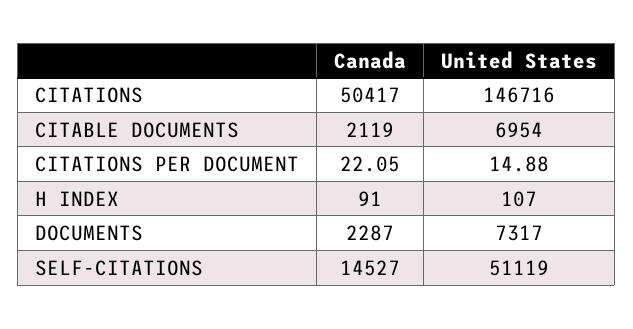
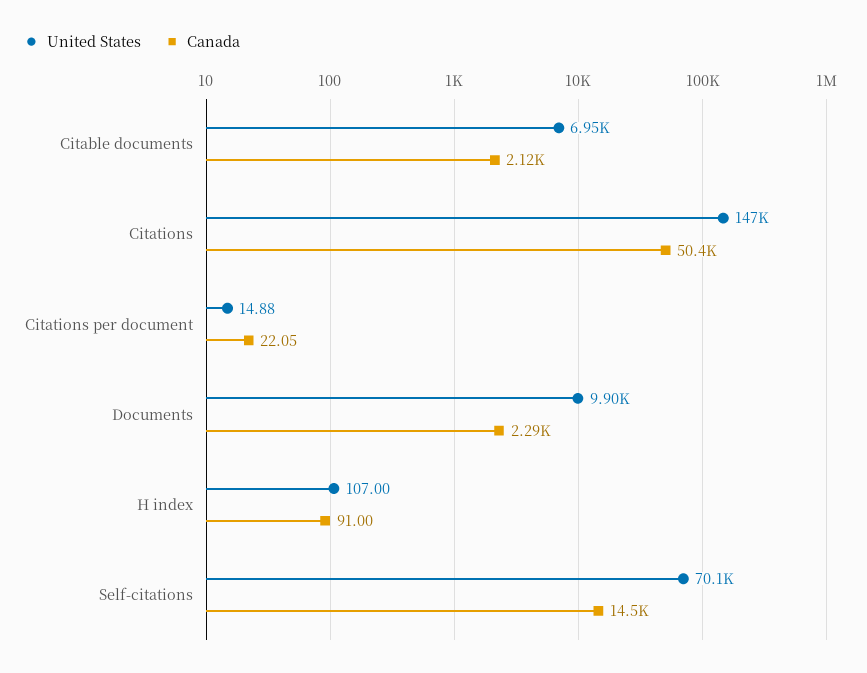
United States, DOCUMENTS: 7317 -> 9900
United States, SELF-CITATIONS: 51119 -> 70100

